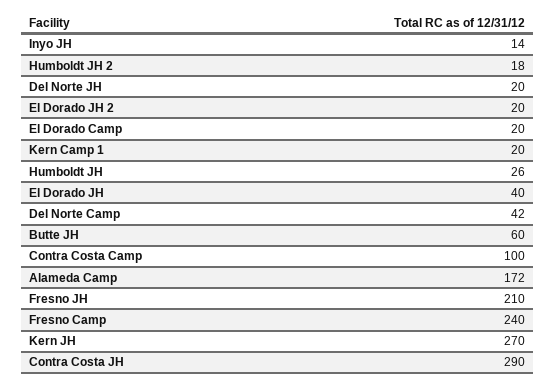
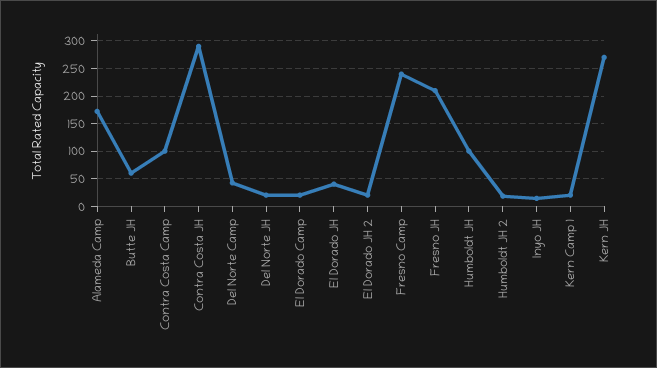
Humboldt JH: 26 -> 100

